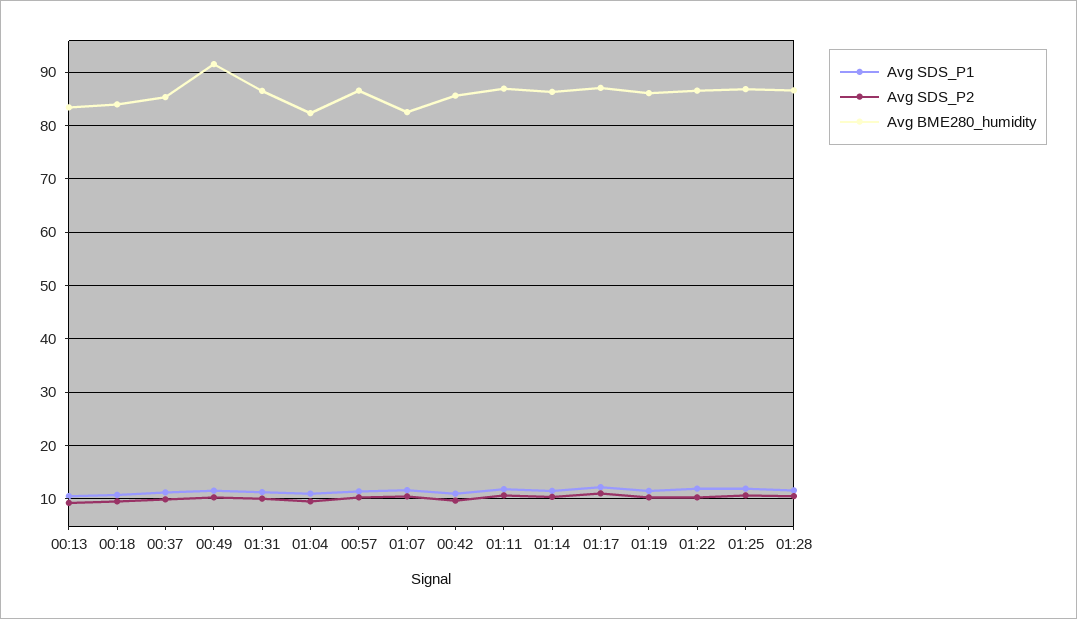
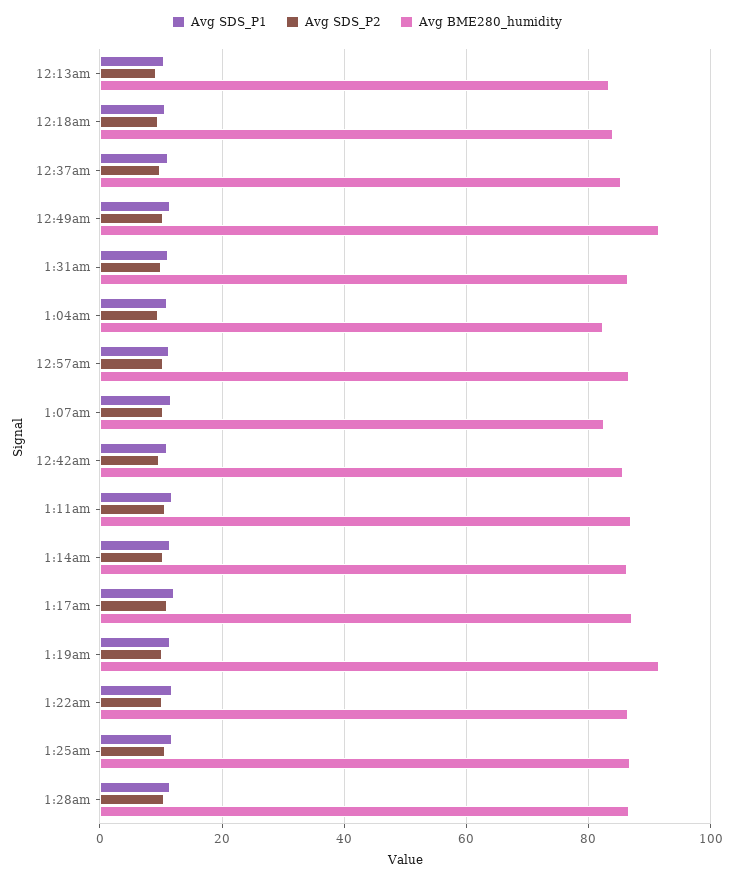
Avg BME280_humidity, 01:19: 86 -> 92

